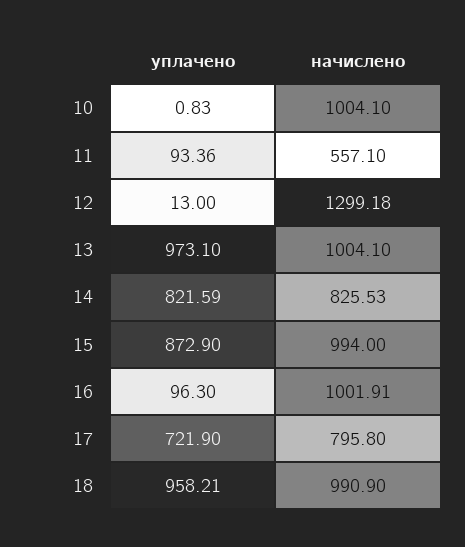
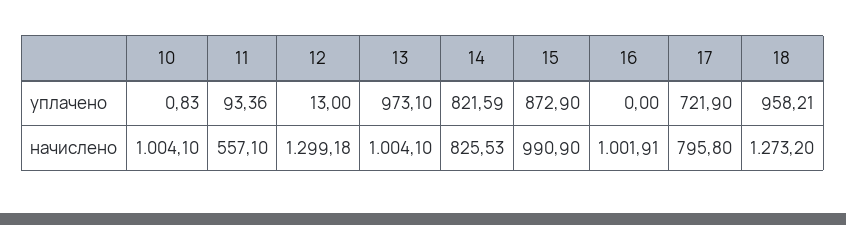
начислено, 15: 994 -> 990.9
уплачено, 16: 96.3 -> 0
начислено, 18: 990.9 -> 1273.2

